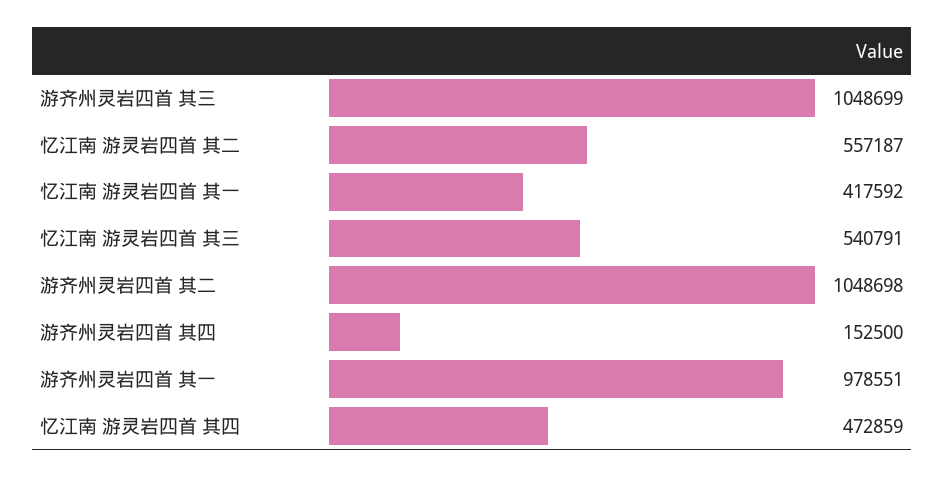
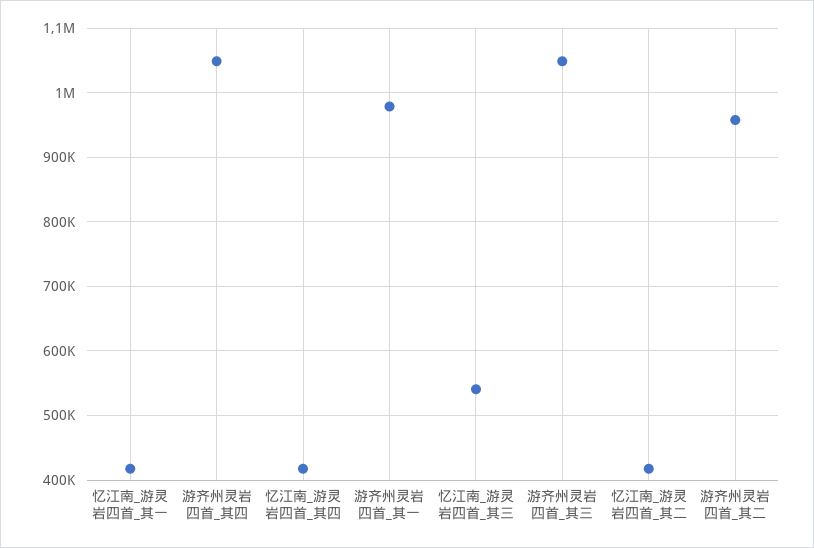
忆江南 游灵岩四首 其二: 557187 -> 420000
游齐州灵岩四首 其二: 1048698 -> 960000
游齐州灵岩四首 其四: 152500 -> 1050000
忆江南 游灵岩四首 其四: 472859 -> 420000

